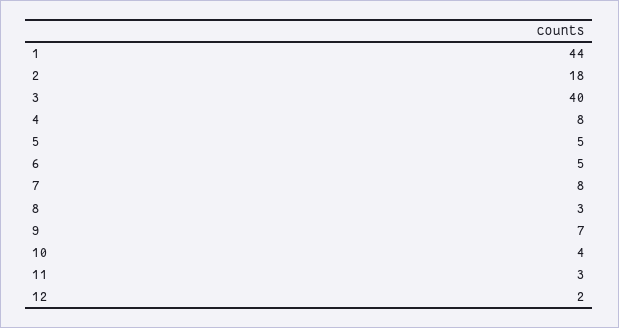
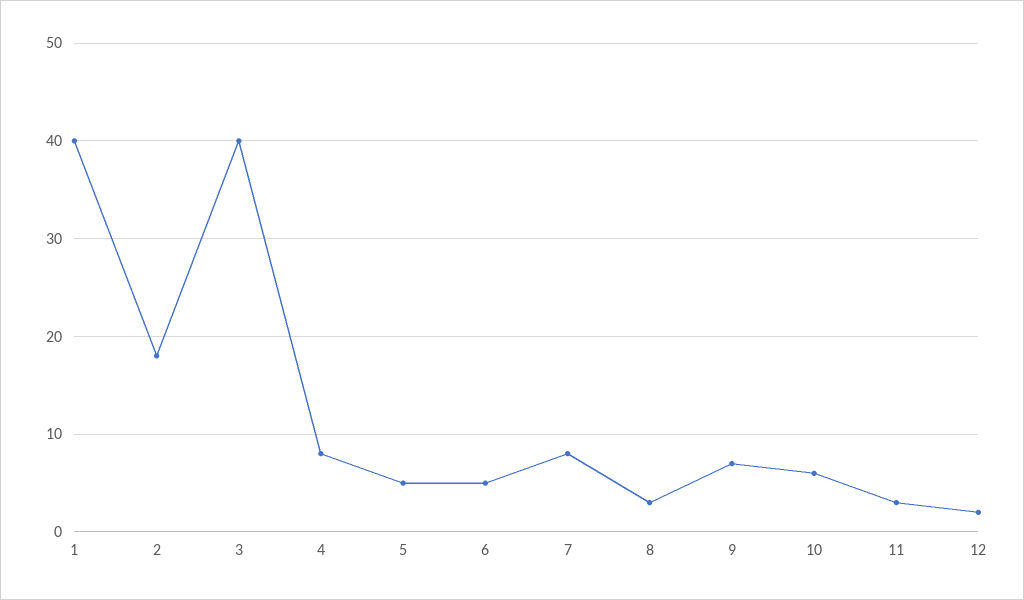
1: 44 -> 40
10: 4 -> 6

